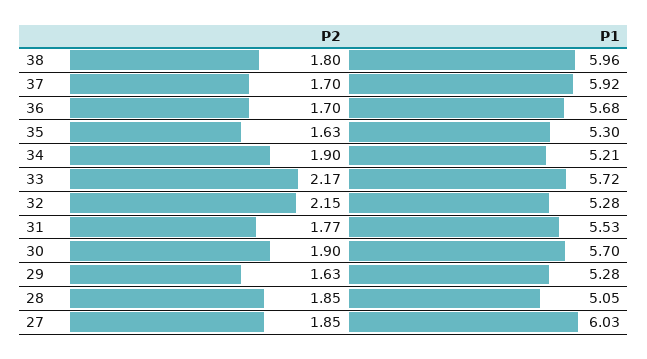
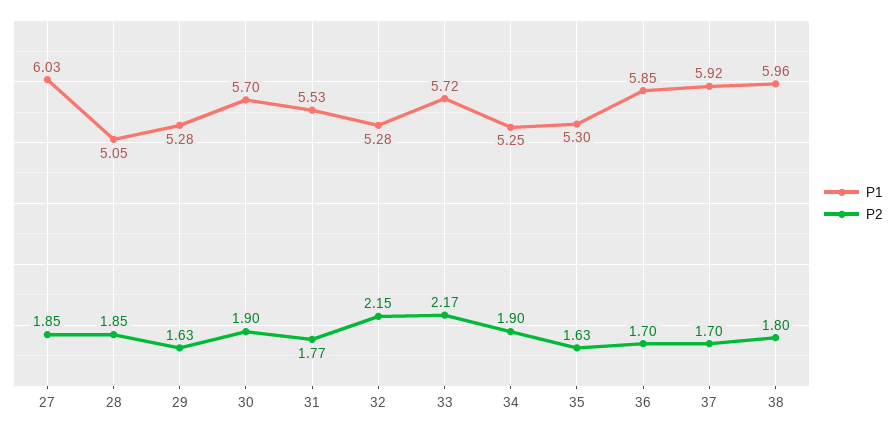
P1, 36: 5.68 -> 5.85
P1, 34: 5.21 -> 5.25

